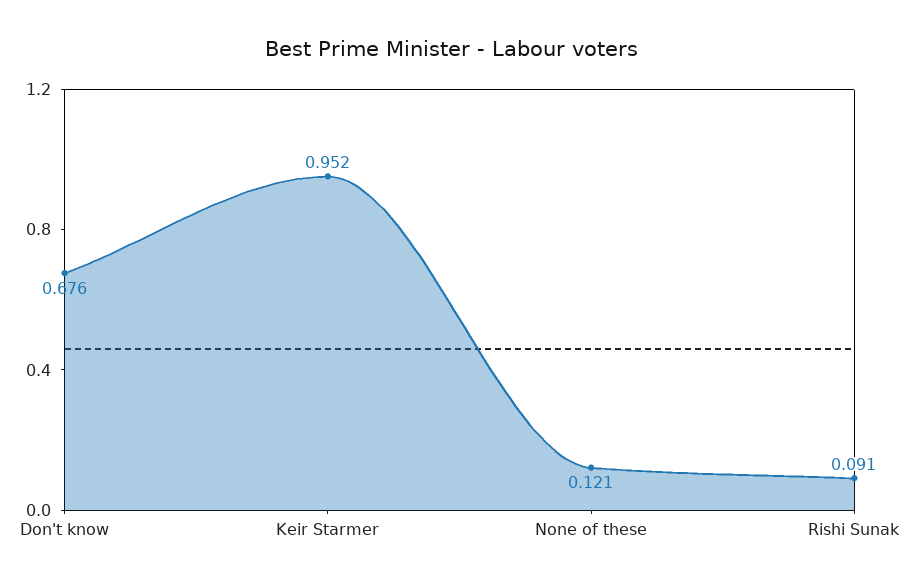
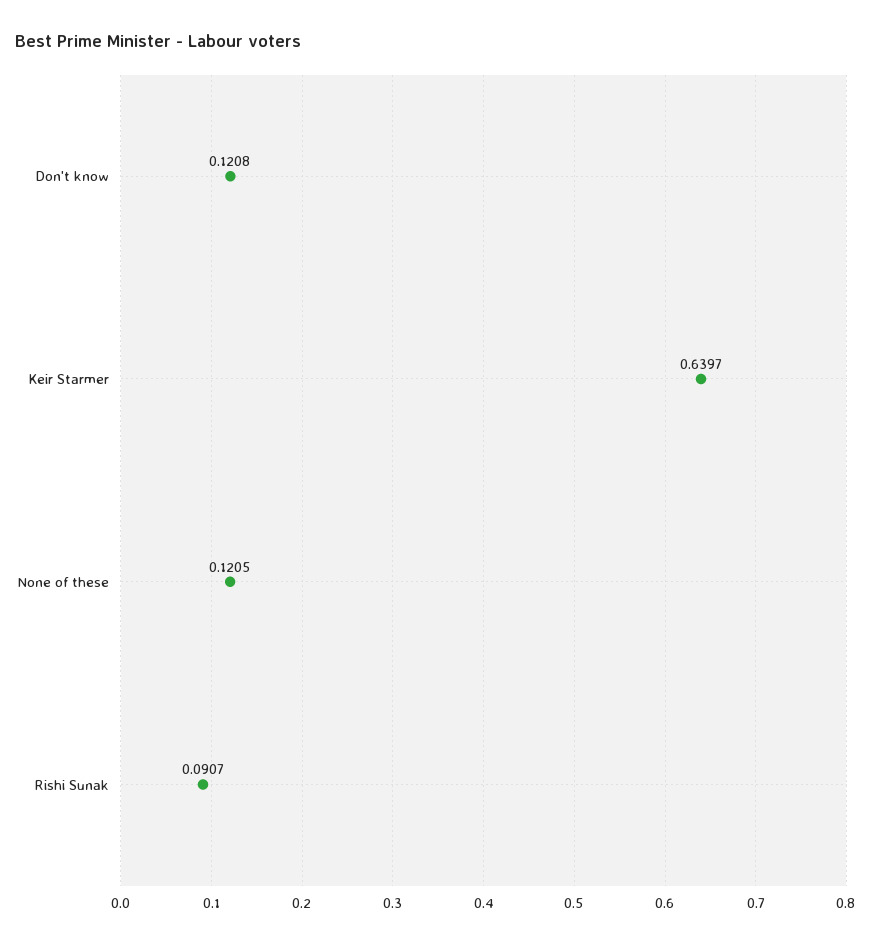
Don't know: 0.676 -> 0.1208
Keir Starmer: 0.952 -> 0.6397

